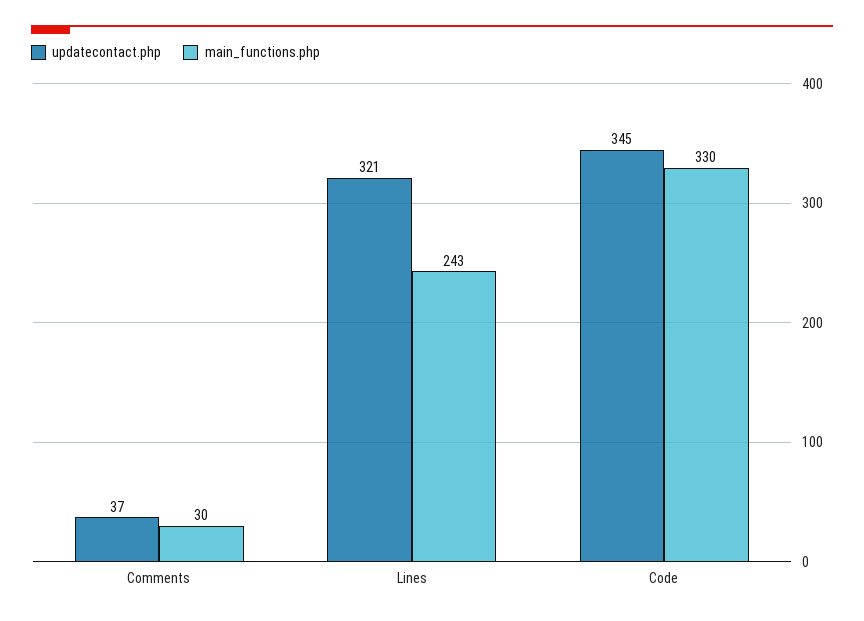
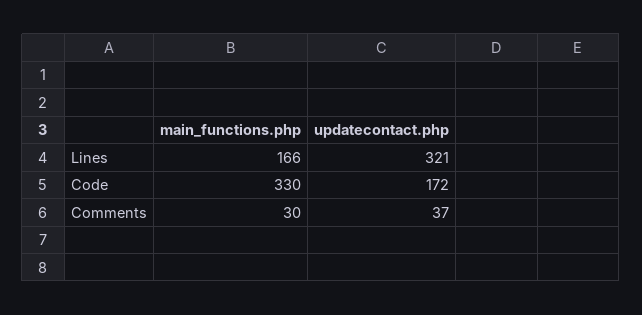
main_functions.php, Lines: 243 -> 166
updatecontact.php, Code: 345 -> 172

